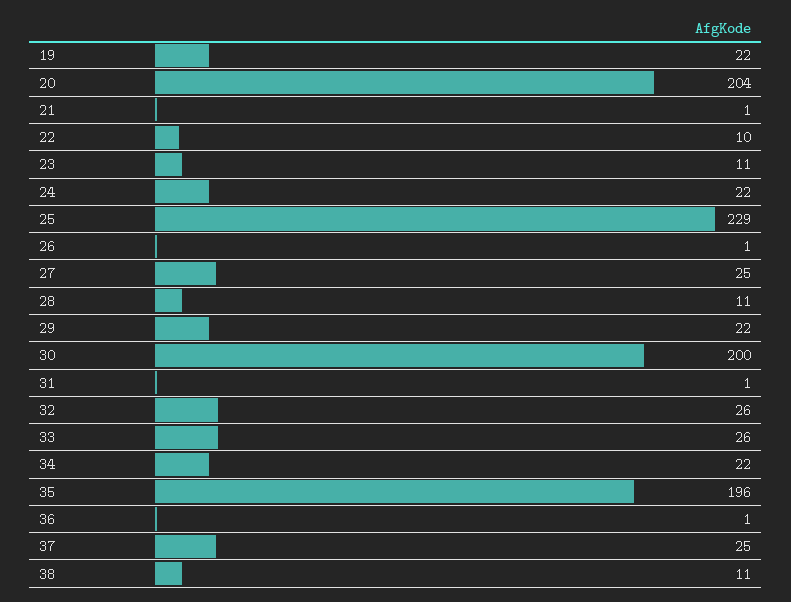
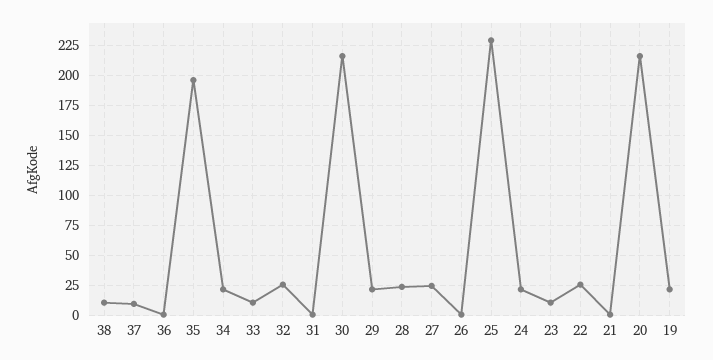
20: 204 -> 215
22: 10 -> 25
28: 11 -> 25
30: 200 -> 215
33: 26 -> 10
37: 25 -> 10

